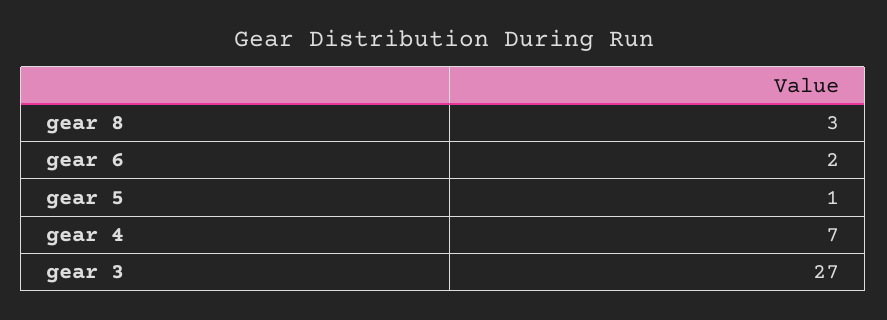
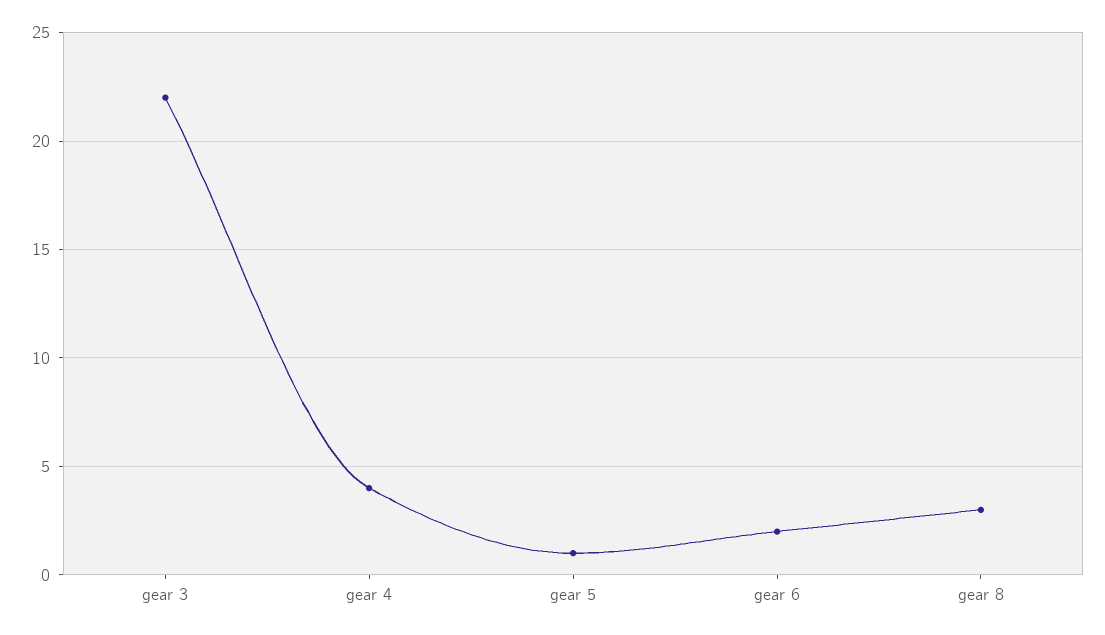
gear 4: 7 -> 4
gear 3: 27 -> 22

